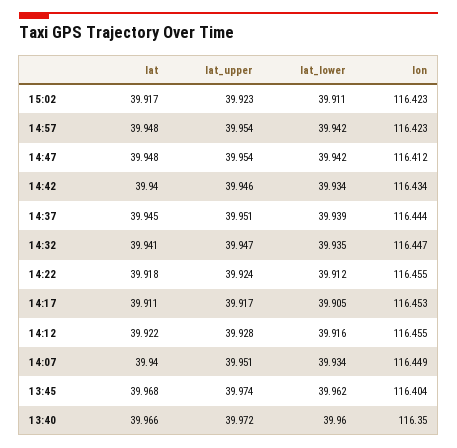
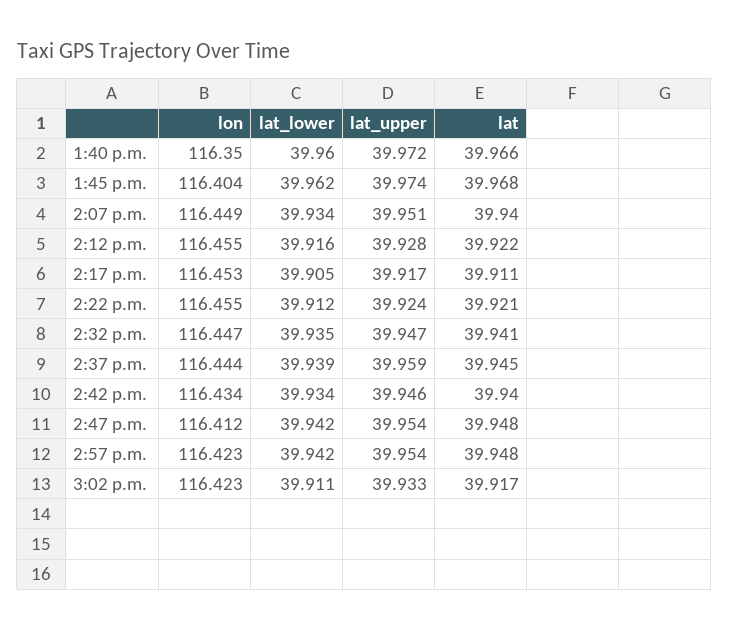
lat_upper, 15:02: 39.923 -> 39.933
lat_upper, 14:37: 39.951 -> 39.959
lat, 14:22: 39.918 -> 39.921

